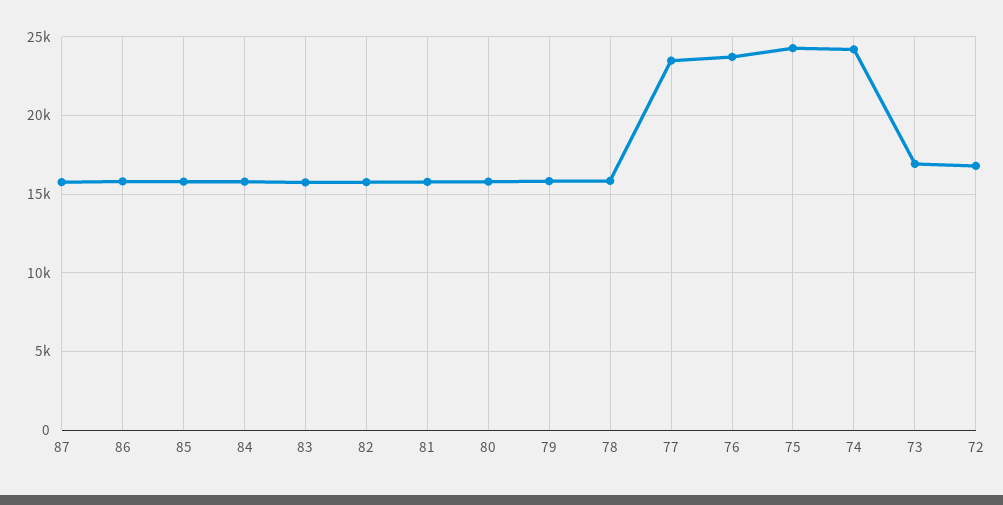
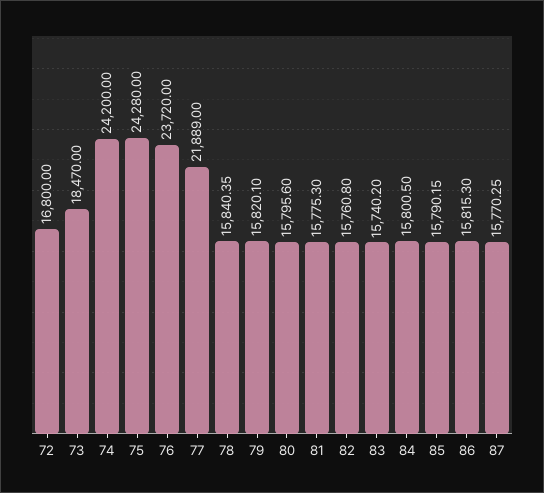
77: 23500 -> 21889
73: 17000 -> 18470

